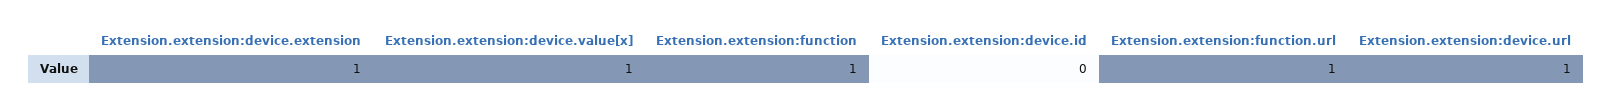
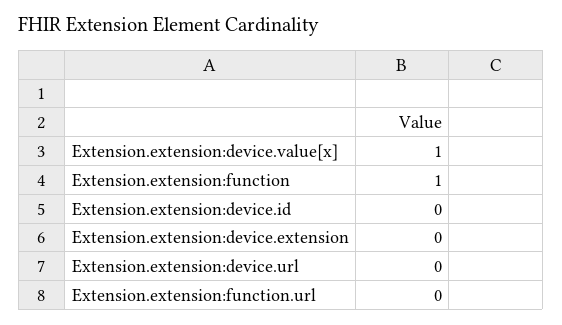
Extension.extension:device.extension: 1 -> 0
Extension.extension:function.url: 1 -> 0
Extension.extension:device.url: 1 -> 0

